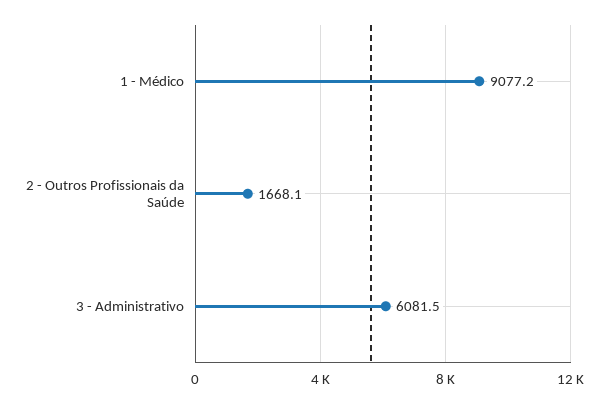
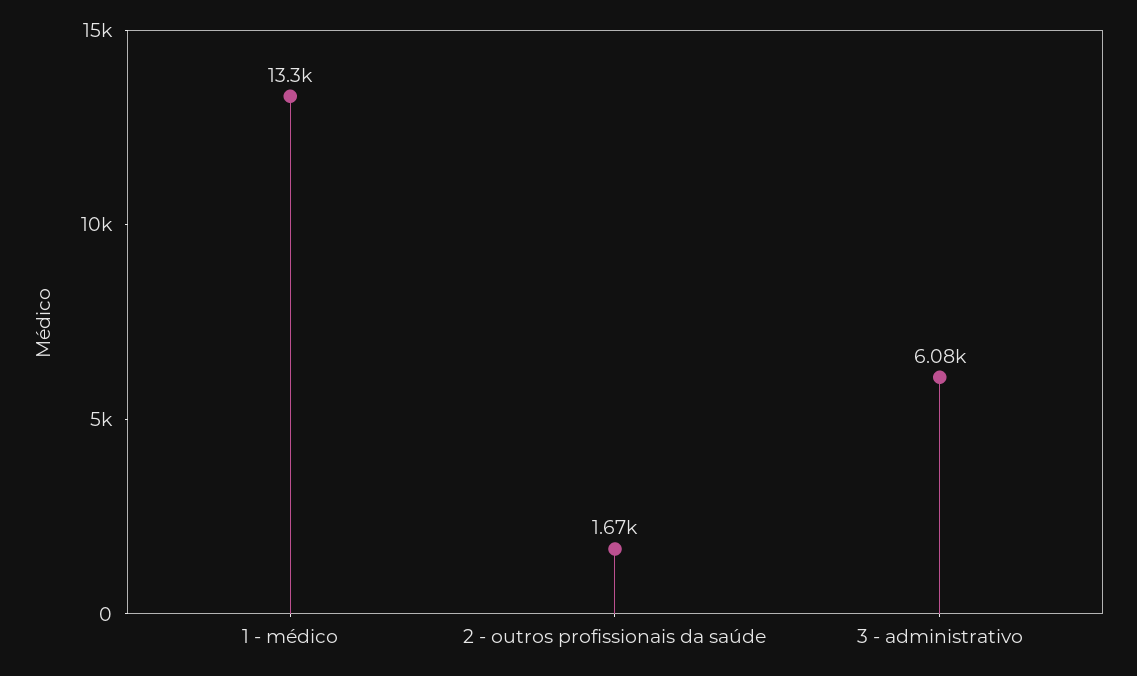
1 - Médico: 9077.2 -> 13300

